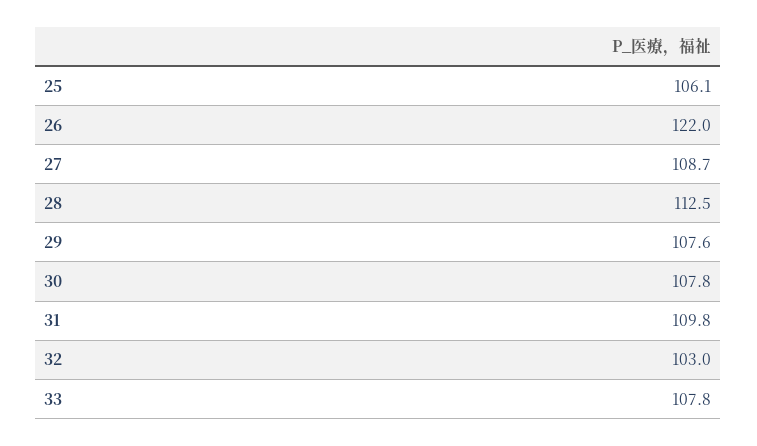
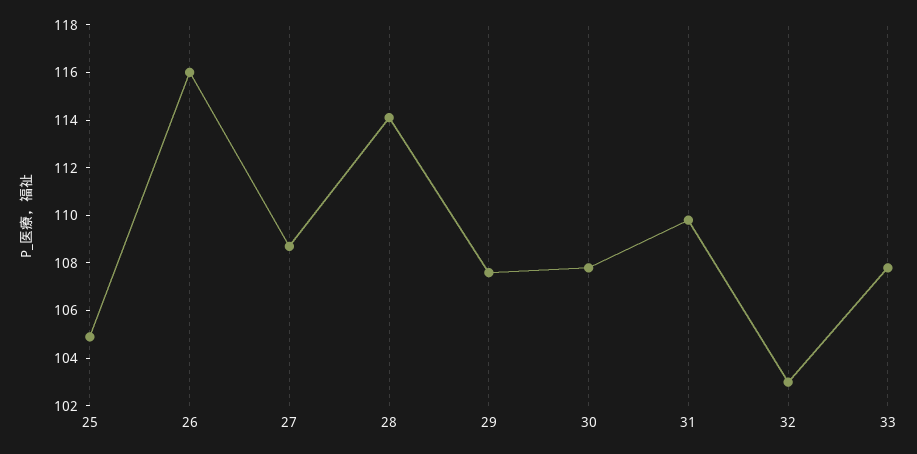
25: 106.1 -> 105
26: 122 -> 116
28: 112.5 -> 114

